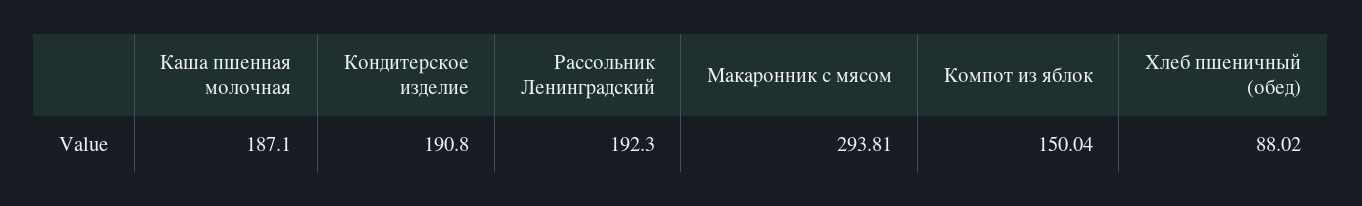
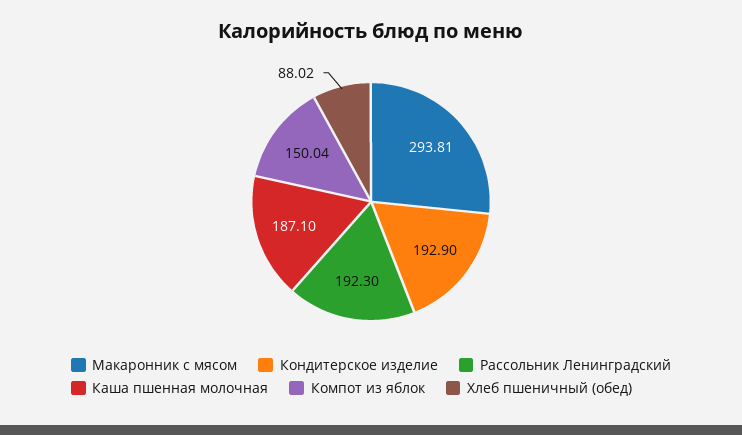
Кондитерское изделие: 190.8 -> 192.9

